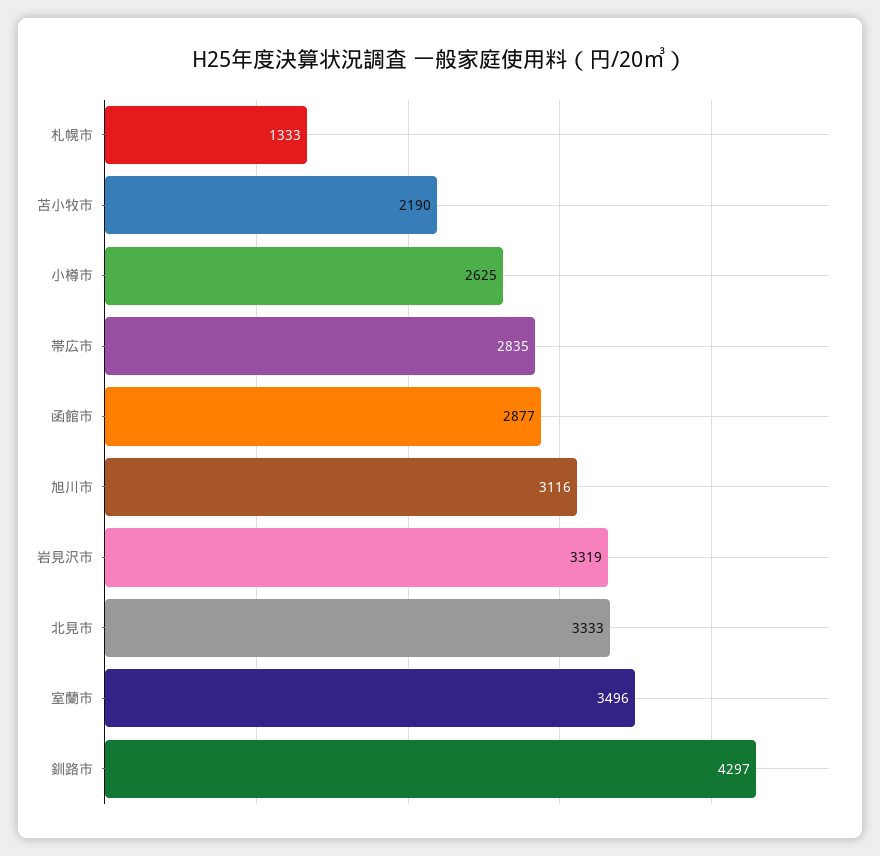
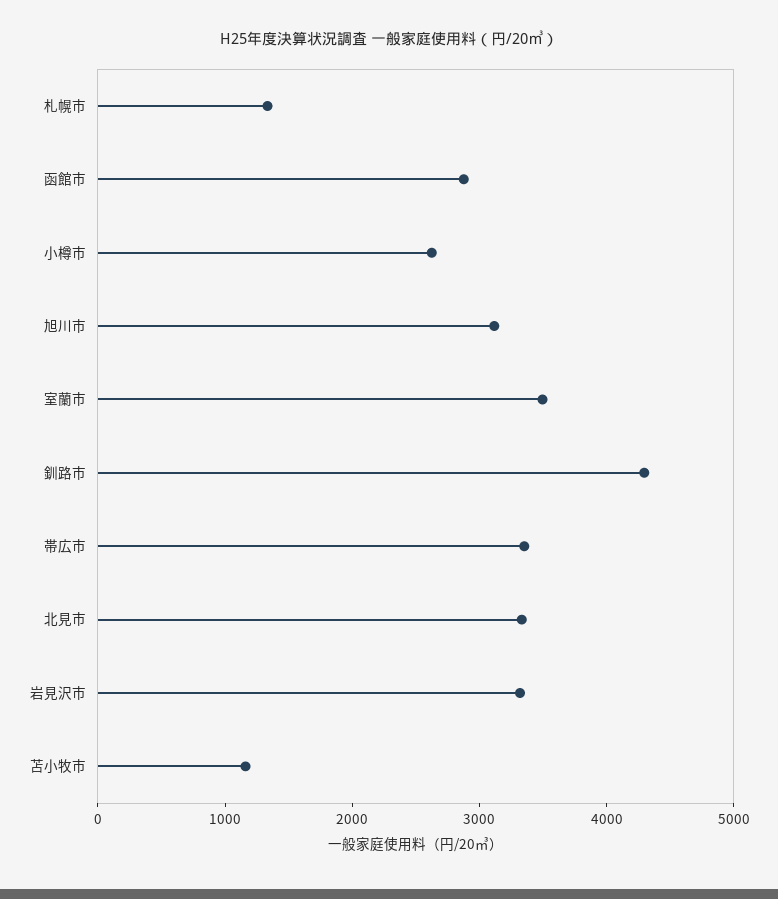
苫小牧市: 2190 -> 1200
帯広市: 2835 -> 3400

